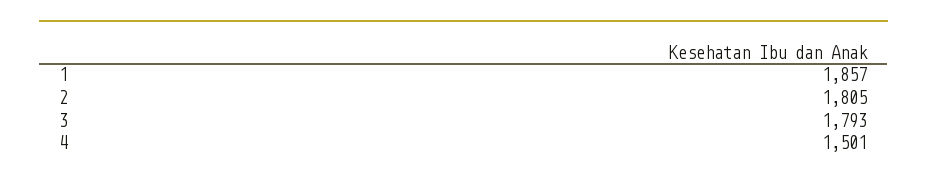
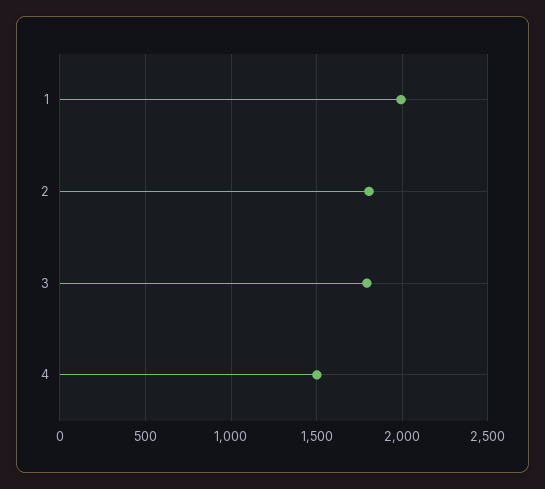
1: 1857 -> 2000

